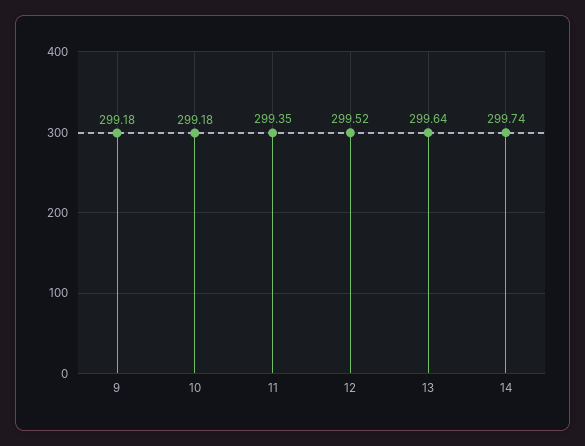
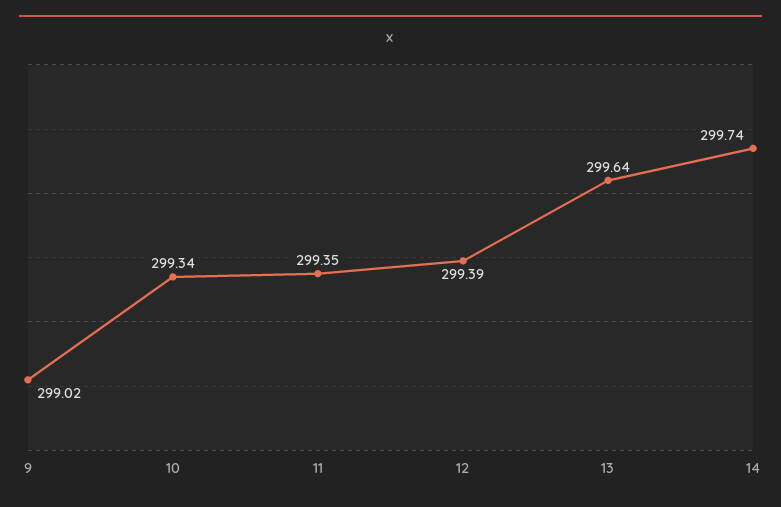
9: 299.18 -> 299.02
10: 299.18 -> 299.34
12: 299.52 -> 299.39

